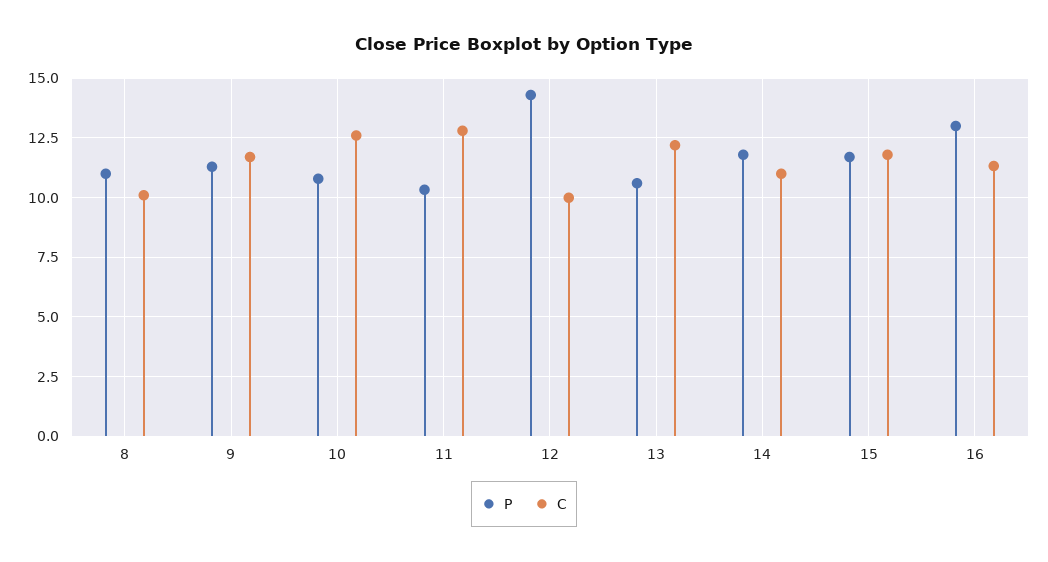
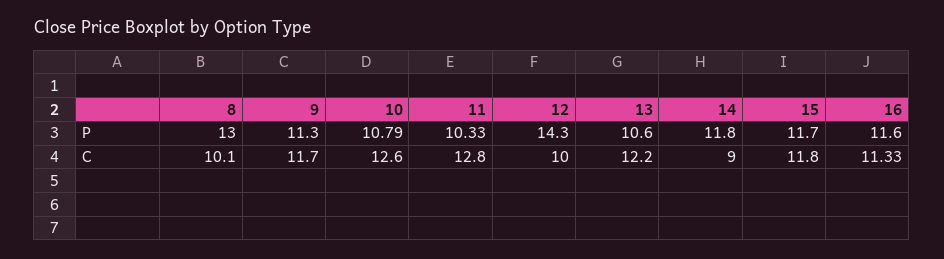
P, 8: 11 -> 13
C, 14: 11 -> 9
P, 16: 13 -> 11.6

